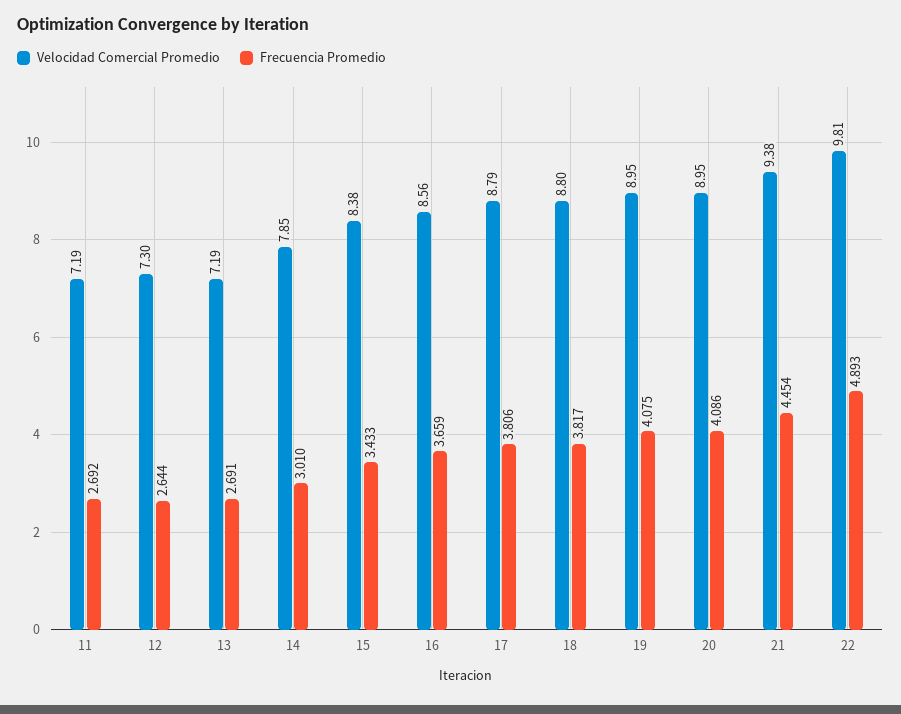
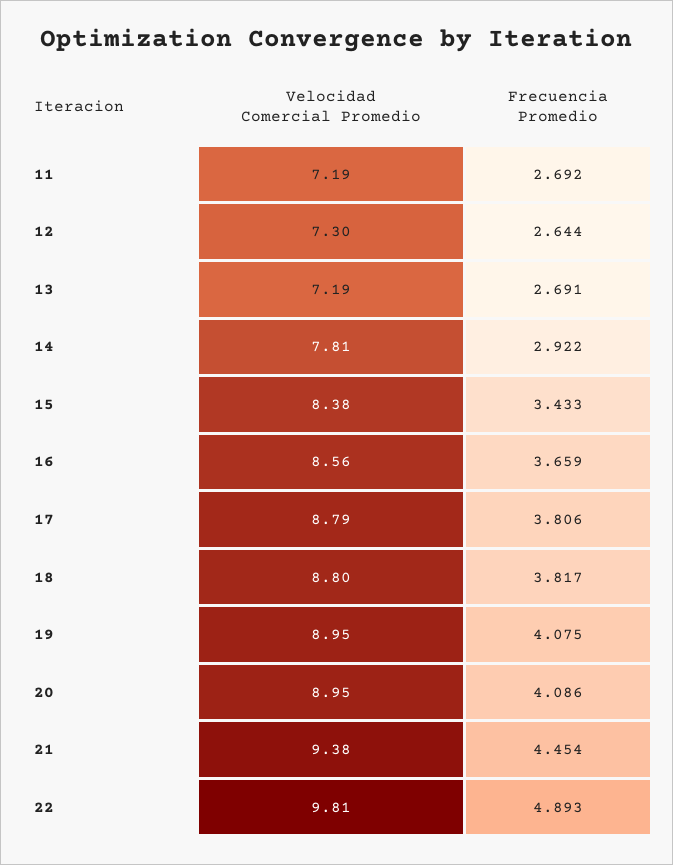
Velocidad Comercial Promedio, 14: 7.85 -> 7.81
Frecuencia Promedio, 14: 3.01 -> 2.922

